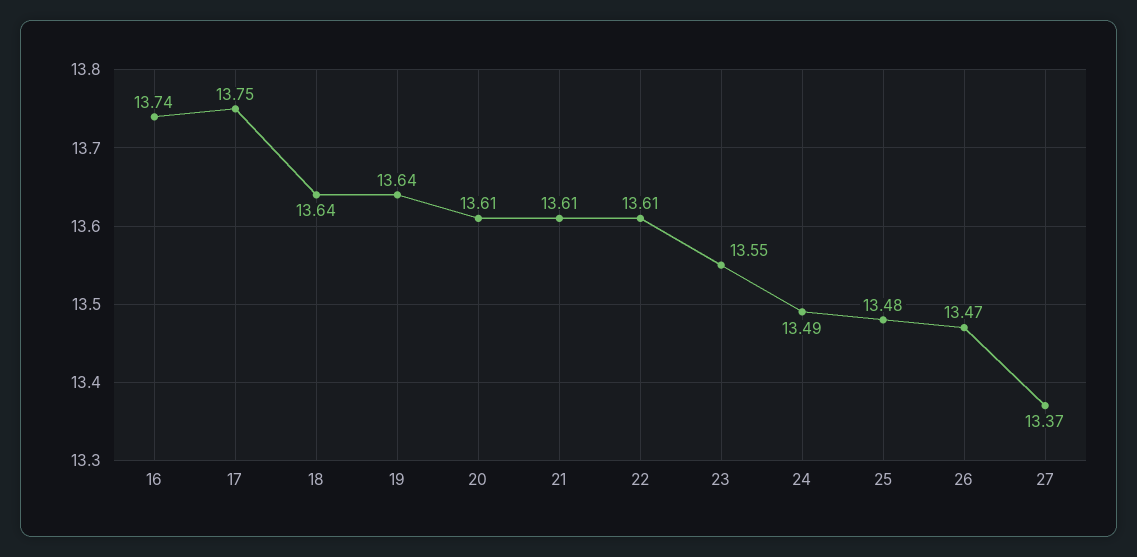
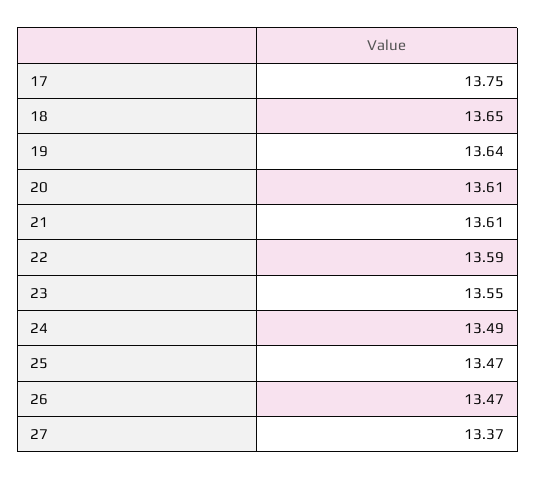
16: 13.74 -> none
18: 13.64 -> 13.65
22: 13.61 -> 13.59
25: 13.48 -> 13.47

